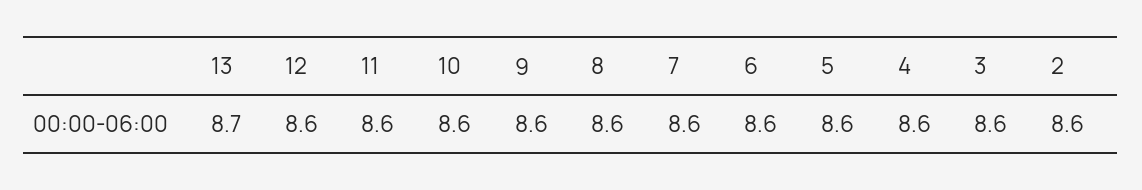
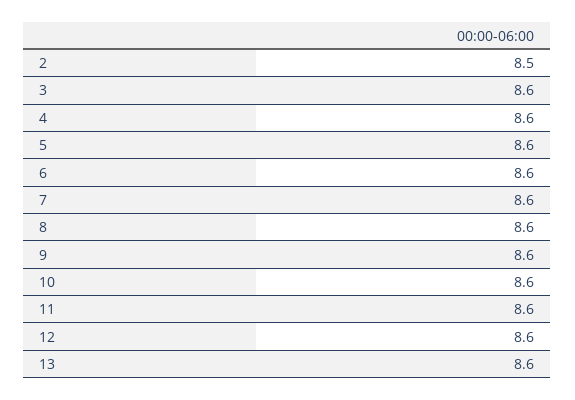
13: 8.7 -> 8.6
2: 8.6 -> 8.5

